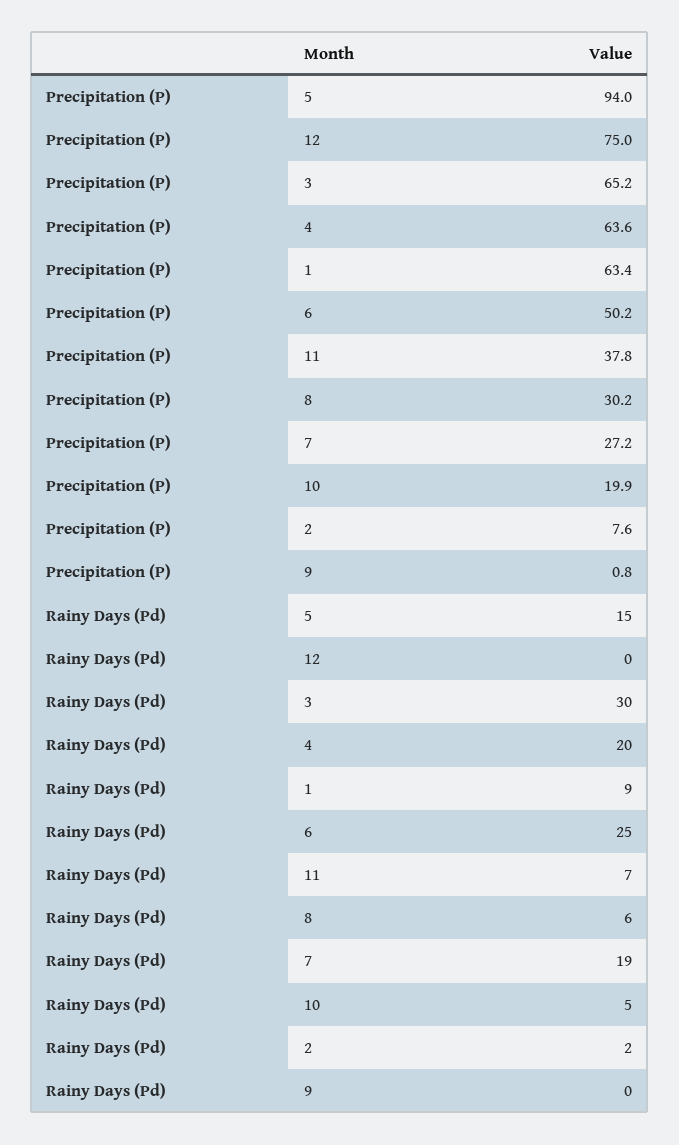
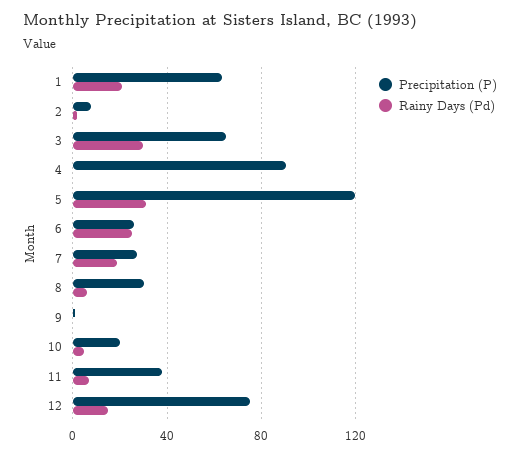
Precipitation (P), 5: 94 -> 120
Precipitation (P), 4: 63.6 -> 90
Precipitation (P), 6: 50.2 -> 25
Rainy Days (Pd), 5: 15 -> 30
Rainy Days (Pd), 12: 0 -> 15
Rainy Days (Pd), 4: 20 -> 0
Rainy Days (Pd), 1: 9 -> 20

